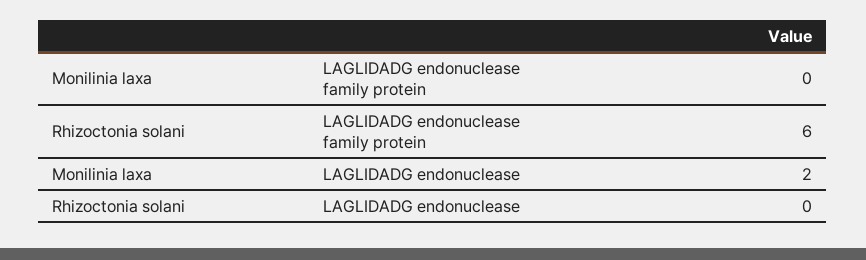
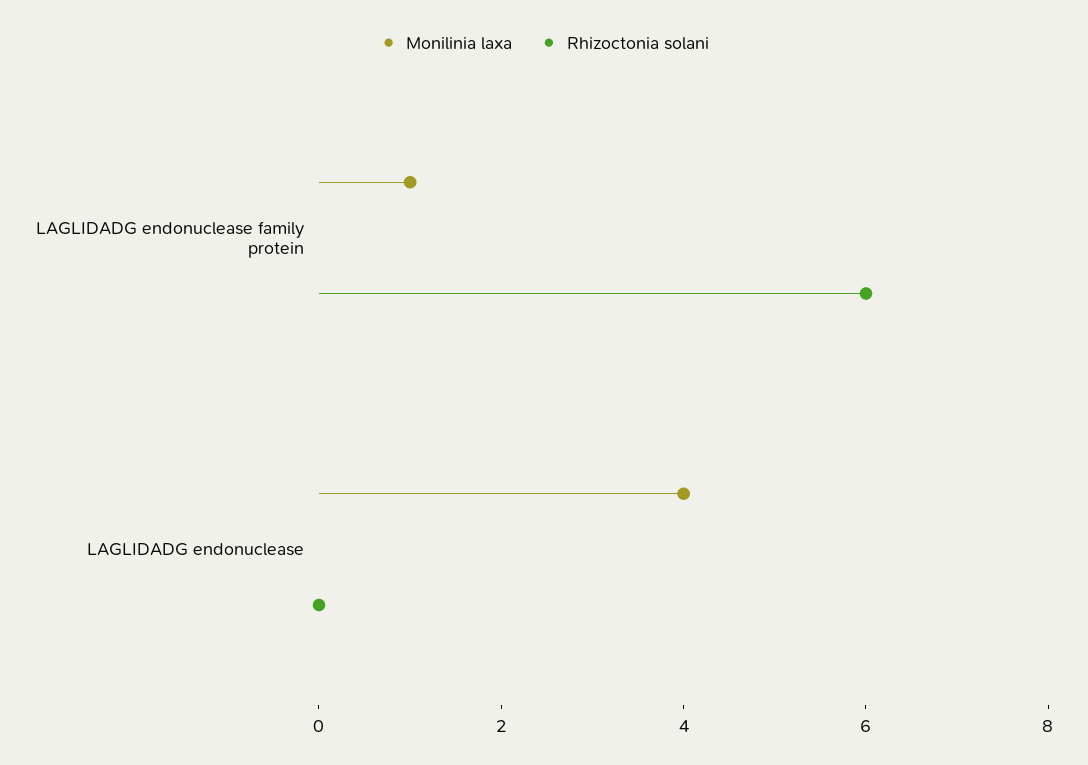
Monilinia laxa, LAGLIDADG endonuclease family protein: 0 -> 1
Monilinia laxa, LAGLIDADG endonuclease: 2 -> 4

